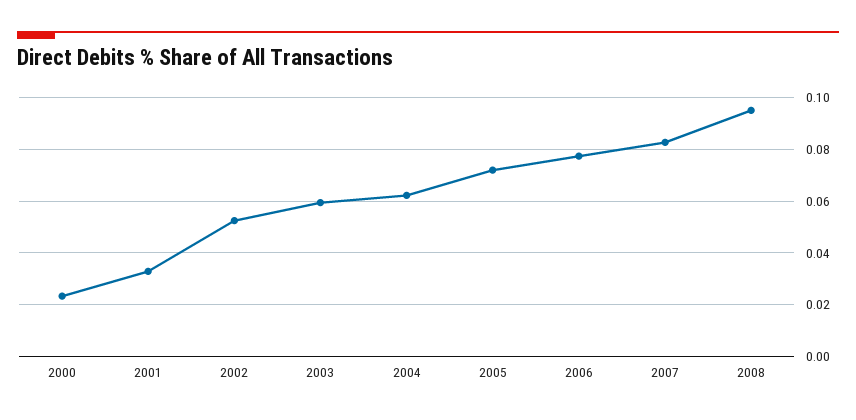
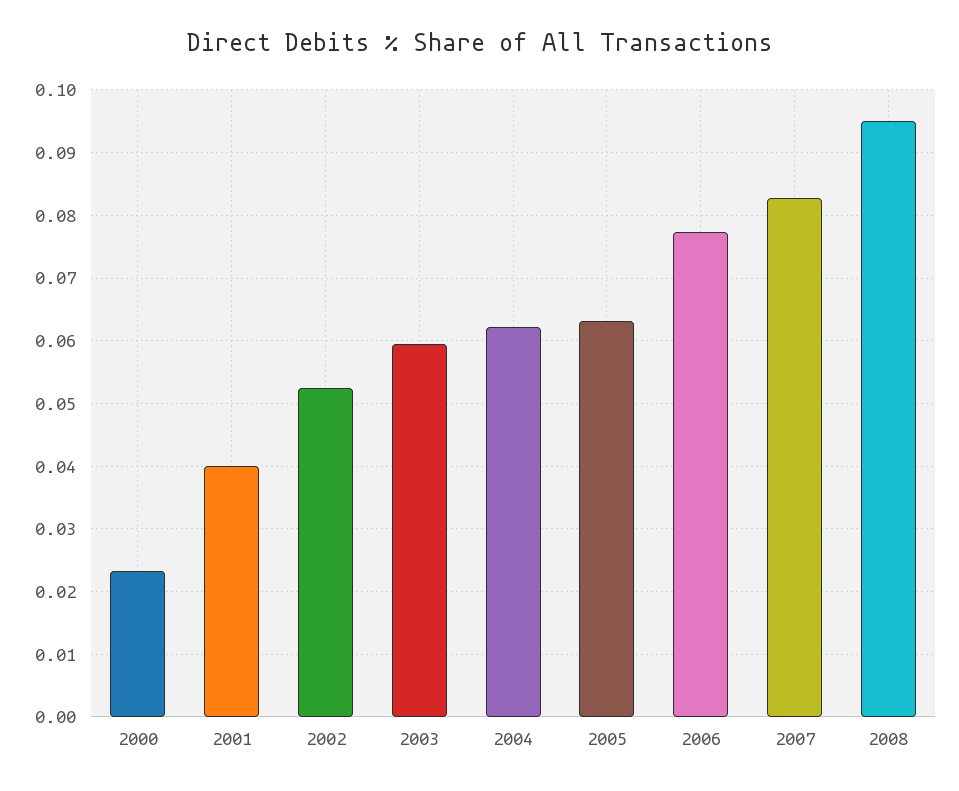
2001: 0.0325 -> 0.04
2005: 0.0725 -> 0.063

